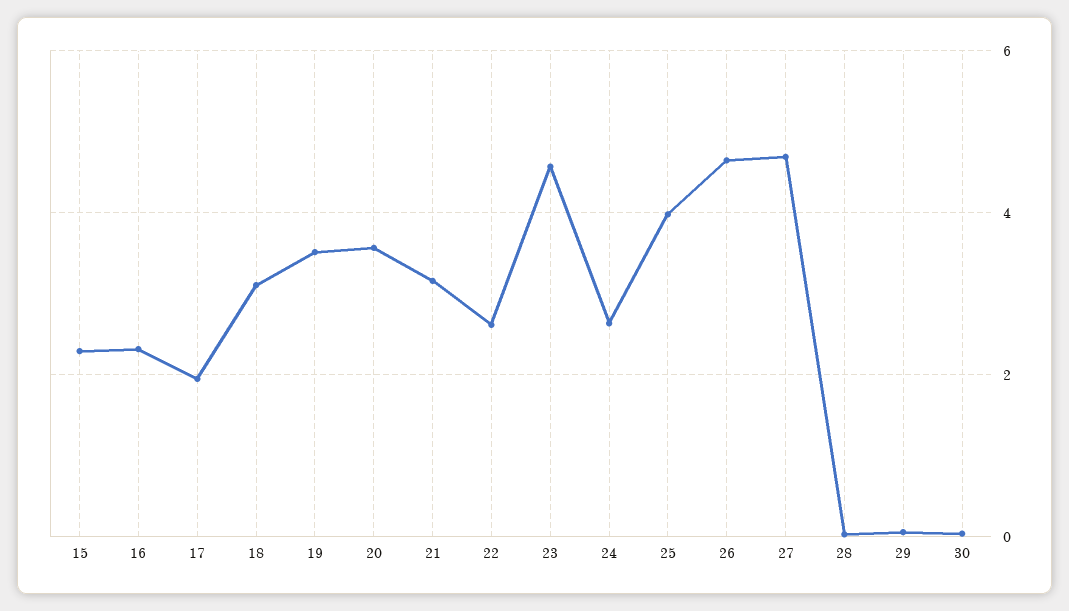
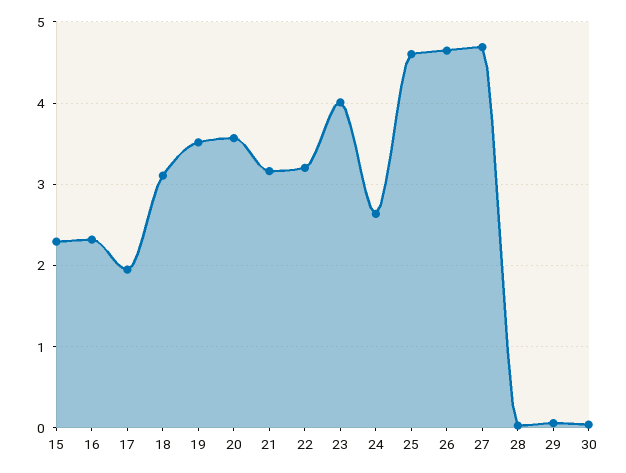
22: 2.6 -> 3.2
23: 4.6 -> 4
25: 4 -> 4.6

